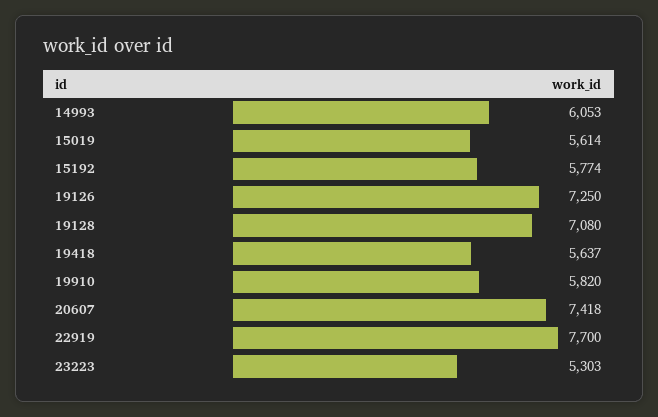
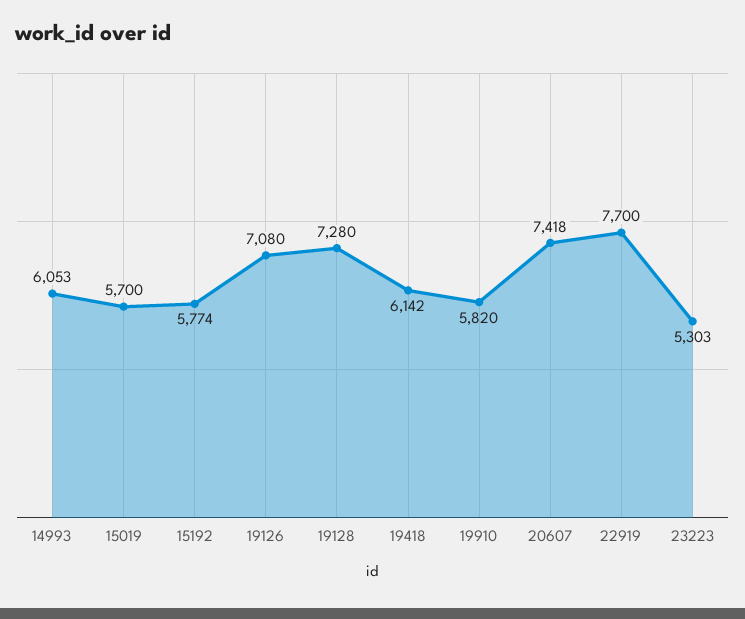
15019: 5614 -> 5700
19126: 7250 -> 7080
19128: 7080 -> 7280
19418: 5637 -> 6142

